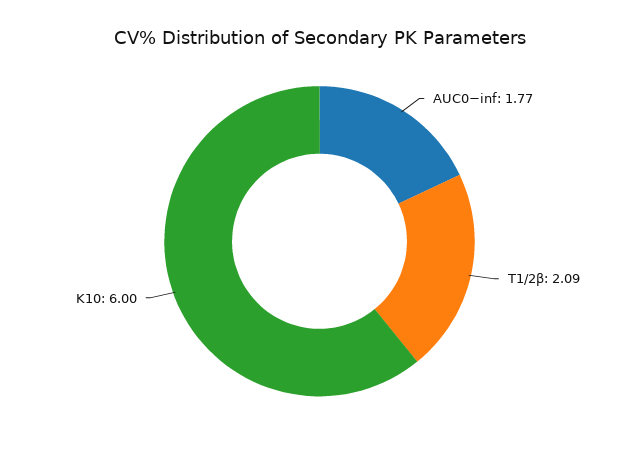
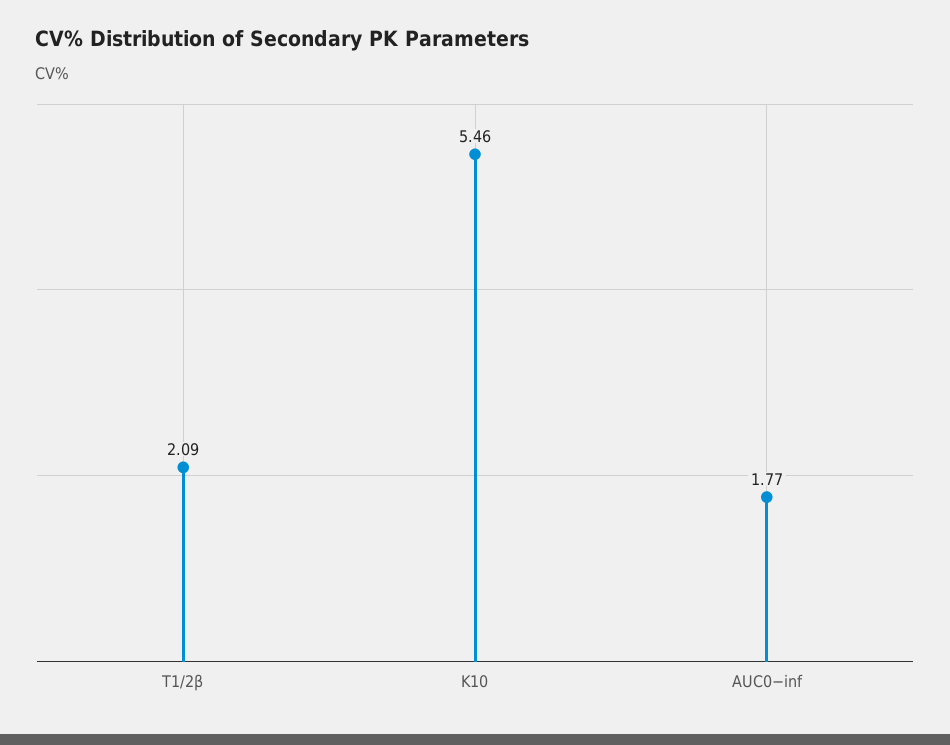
K10: 6 -> 5.46

